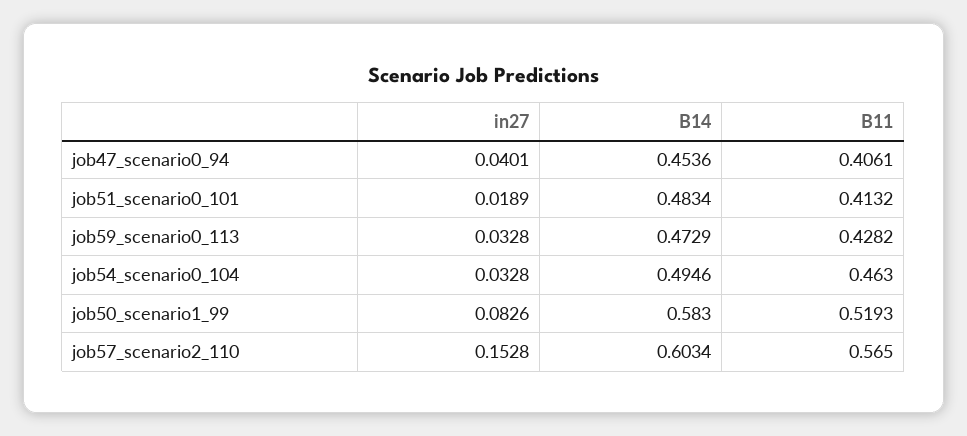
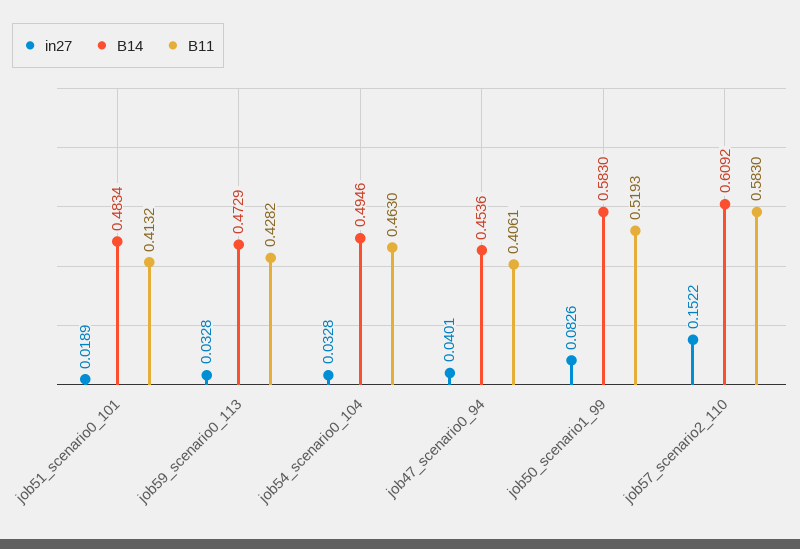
in27, job57_scenario2_110: 0.1528 -> 0.1522
B14, job57_scenario2_110: 0.6034 -> 0.6092
B11, job57_scenario2_110: 0.565 -> 0.583

